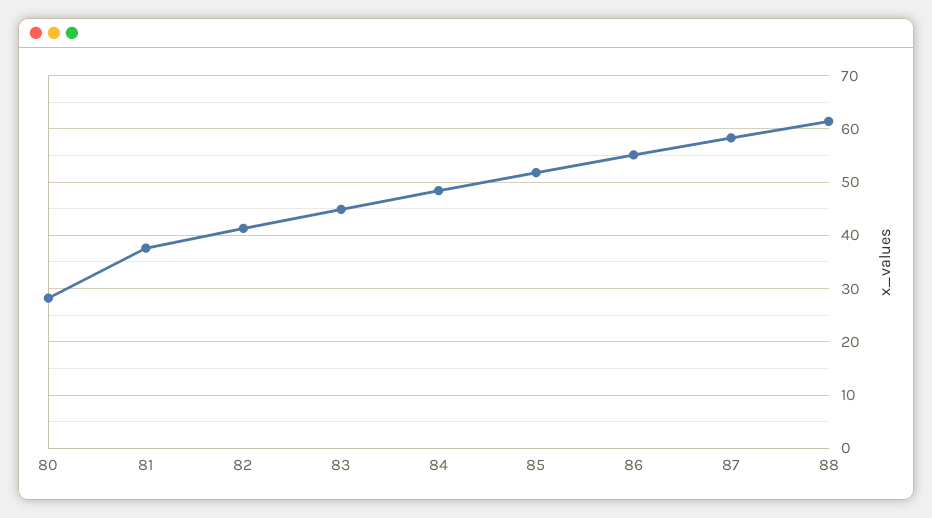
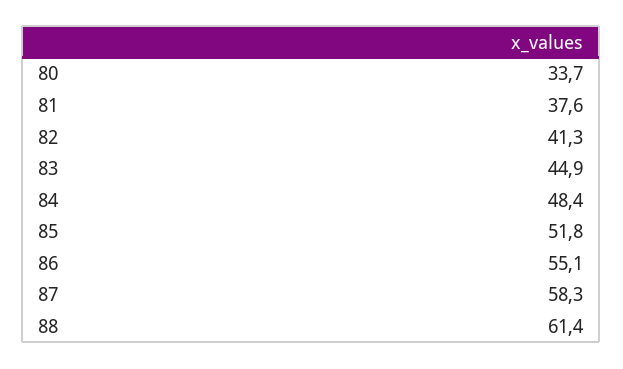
80: 28 -> 33.7

